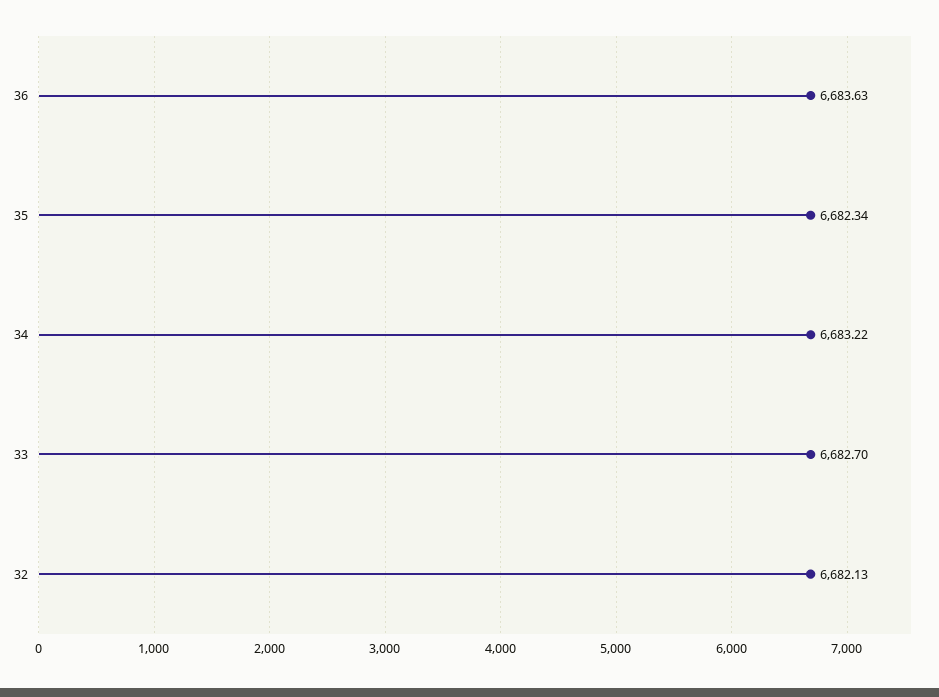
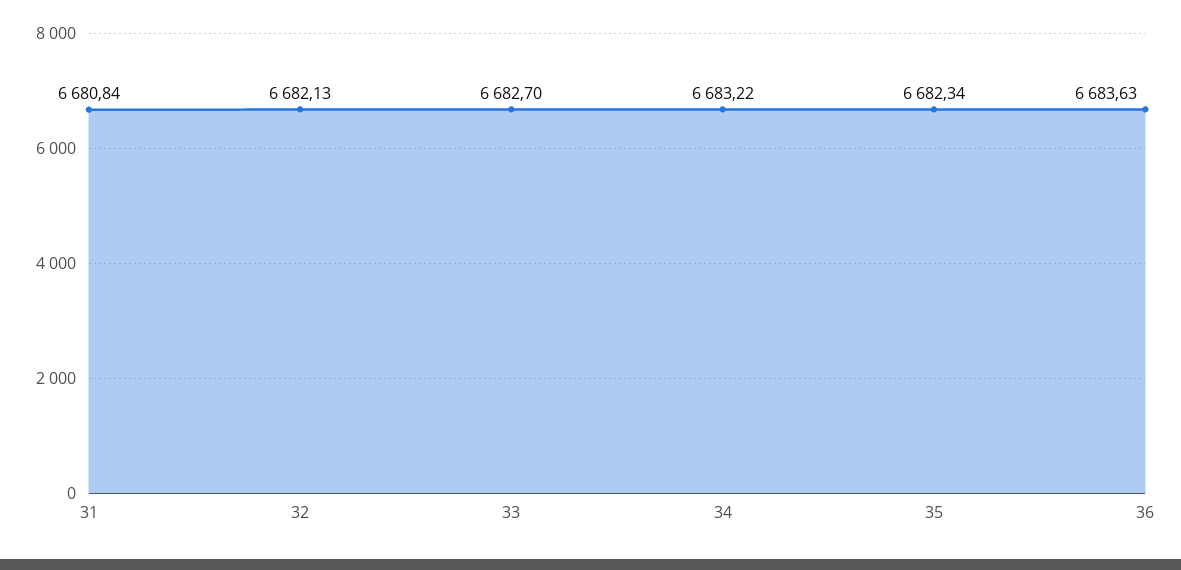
31: none -> 6680.84

